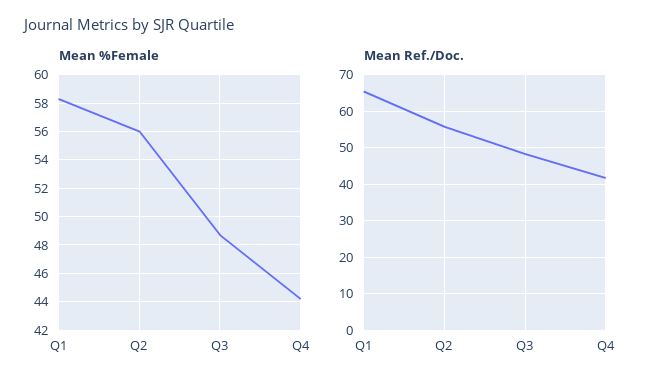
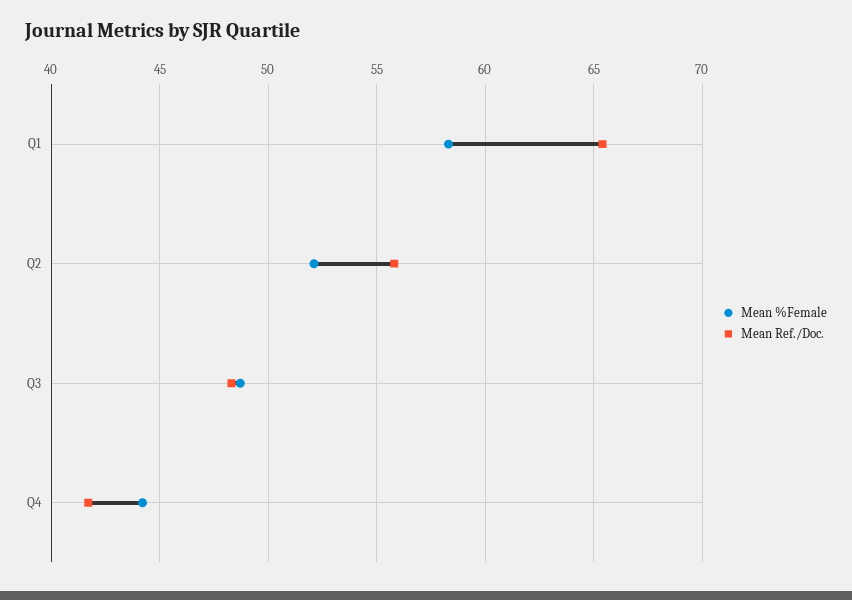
Mean %Female, Q2: 56 -> 52

